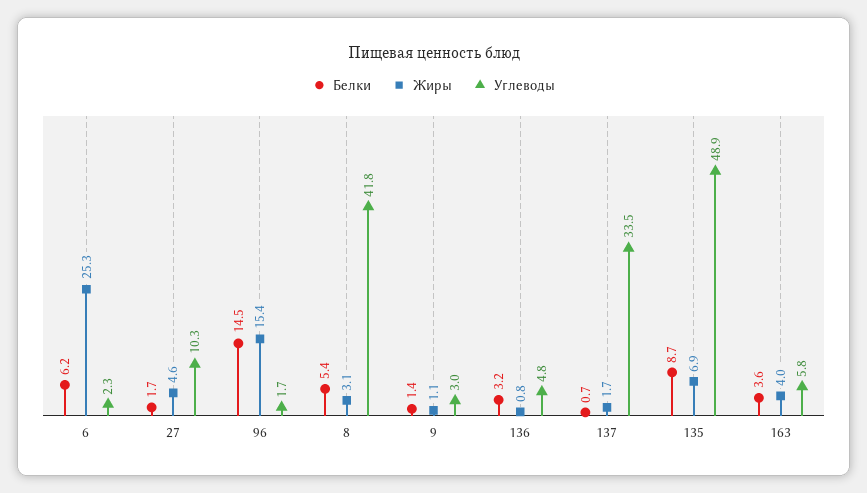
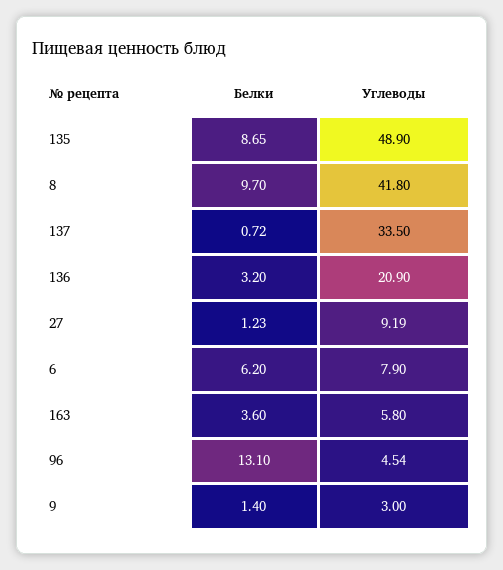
Жиры, 6: 25.3 -> none
Углеводы, 6: 2.3 -> 7.9
Белки, 27: 1.7 -> 1.23
Жиры, 27: 4.6 -> none
Углеводы, 27: 10.3 -> 9.19
Белки, 96: 14.5 -> 13.1
Жиры, 96: 15.4 -> none
Углеводы, 96: 1.7 -> 4.54
Белки, 8: 5.4 -> 9.7
Жиры, 8: 3.1 -> none
Жиры, 9: 1.1 -> none
Жиры, 136: 0.8 -> none
Углеводы, 136: 4.8 -> 20.9
Жиры, 137: 1.7 -> none
Жиры, 135: 6.9 -> none
Жиры, 163: 4 -> none

